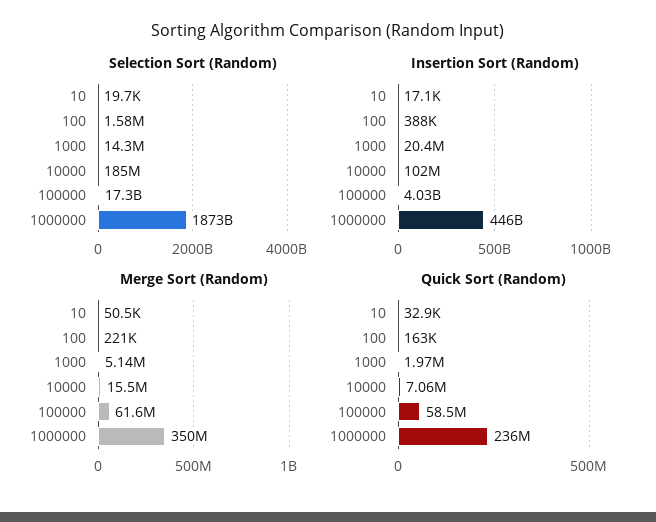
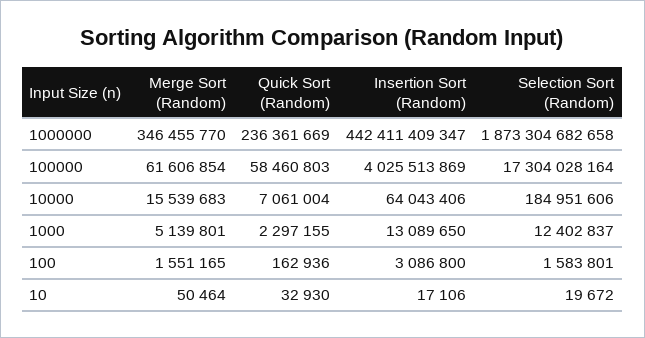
Selection Sort (Random), 1000: 14300000 -> 12402837
Insertion Sort (Random), 100: 388000 -> 3086800
Insertion Sort (Random), 1000: 20400000 -> 13089650
Insertion Sort (Random), 10000: 102000000 -> 64043406
Insertion Sort (Random), 1000000: 446000000000 -> 442411409347
Merge Sort (Random), 100: 221000 -> 1551165
Merge Sort (Random), 1000000: 350000000 -> 346455770
Quick Sort (Random), 1000: 1970000 -> 2297155

